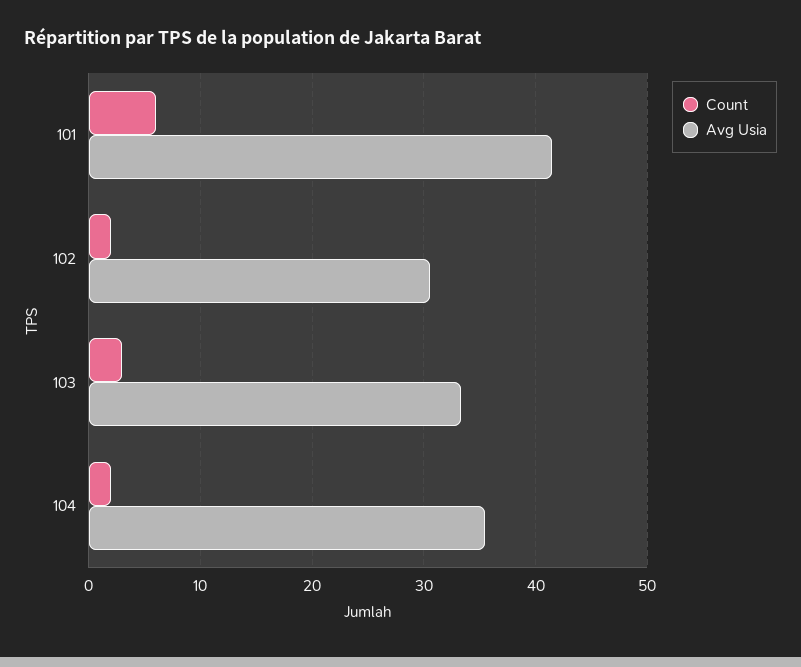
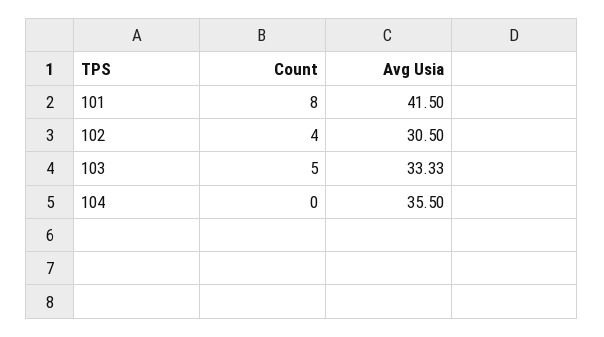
Count, 101: 6 -> 8
Count, 102: 2 -> 4
Count, 103: 3 -> 5
Count, 104: 2 -> 0

